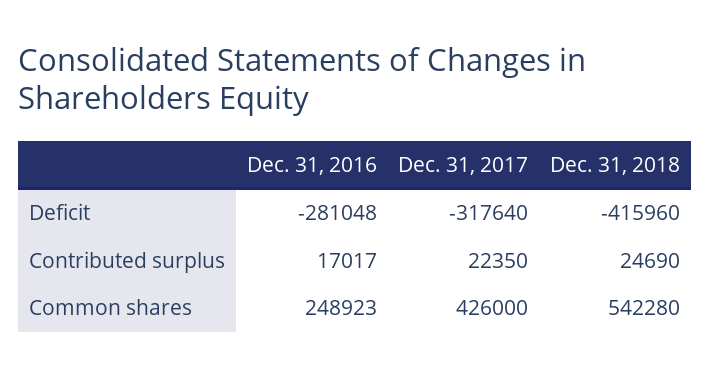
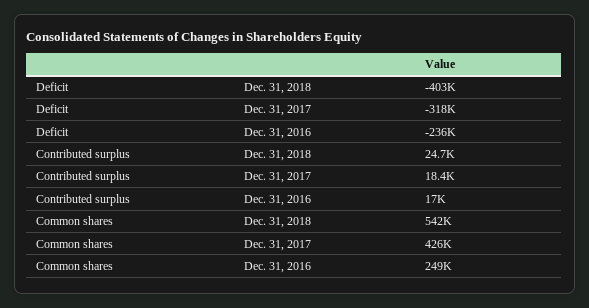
Dec. 31, 2016, Deficit: -281048 -> -236000
Dec. 31, 2018, Deficit: -415960 -> -403000
Dec. 31, 2017, Contributed surplus: 22350 -> 18400

